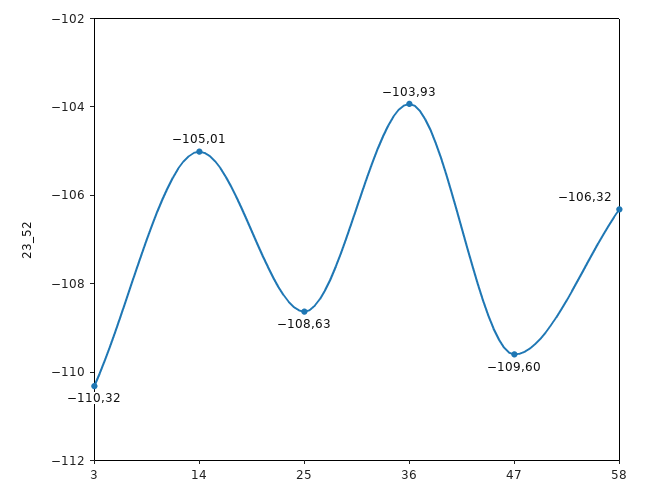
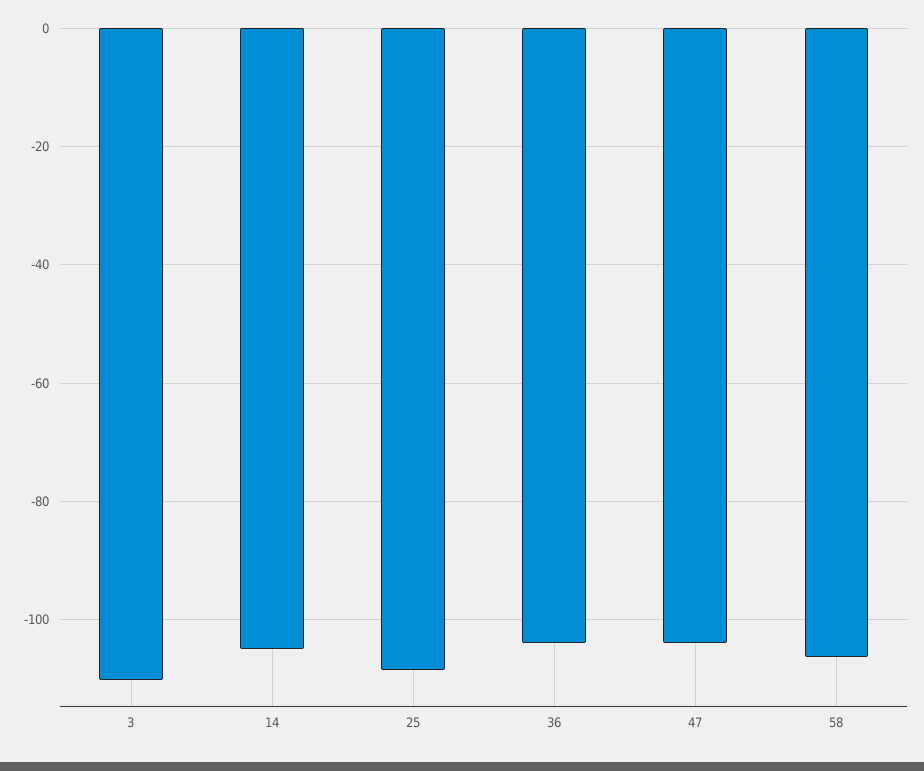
47: -109.6 -> -104

